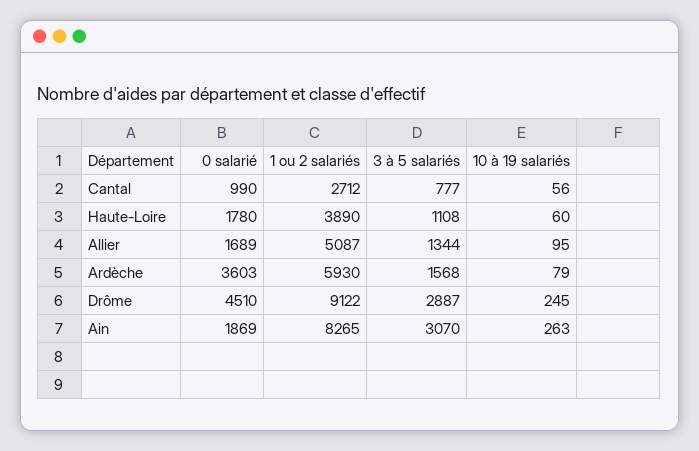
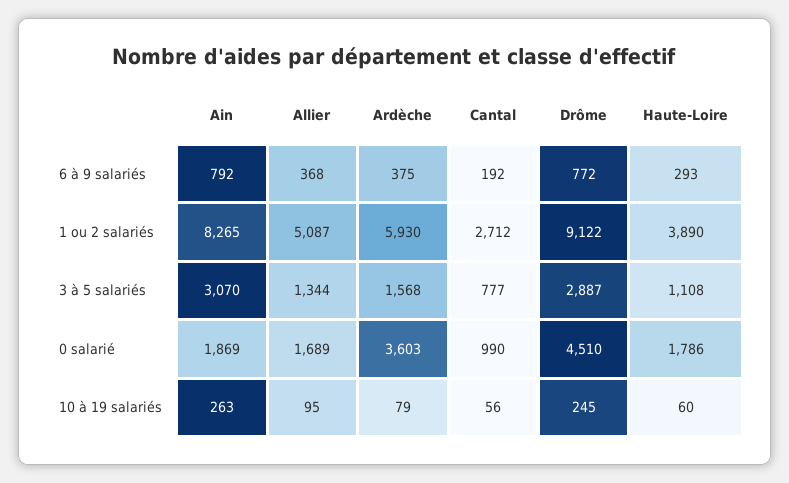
0 salarié, Haute-Loire: 1780 -> 1786
6 à 9 salariés, Ain: none -> 792
6 à 9 salariés, Allier: none -> 368
6 à 9 salariés, Ardèche: none -> 375
6 à 9 salariés, Cantal: none -> 192
6 à 9 salariés, Drôme: none -> 772
6 à 9 salariés, Haute-Loire: none -> 293

